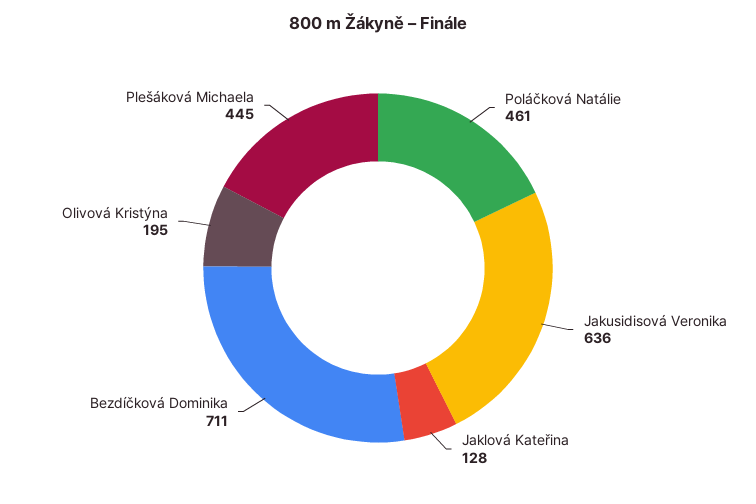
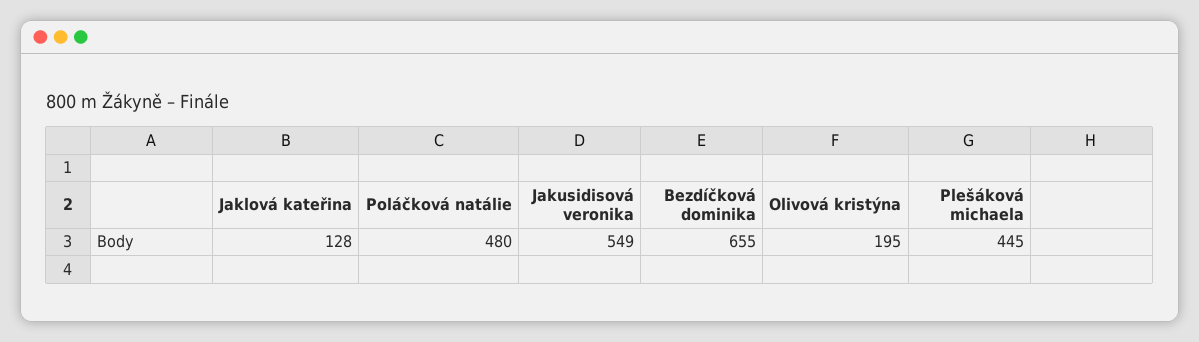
Poláčková Natálie: 461 -> 480
Jakusidisová Veronika: 636 -> 549
Bezdíčková Dominika: 711 -> 655

